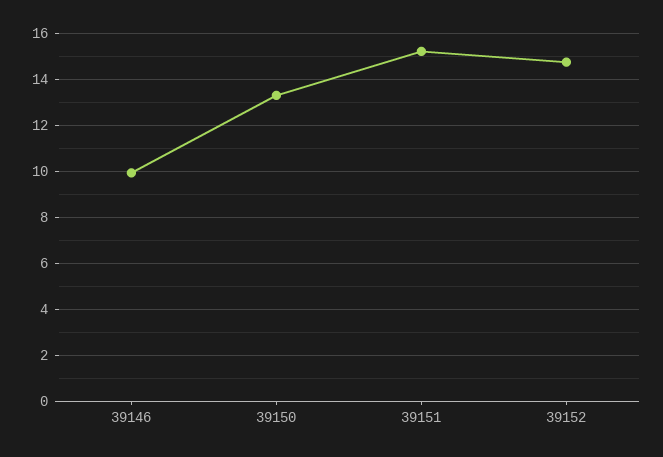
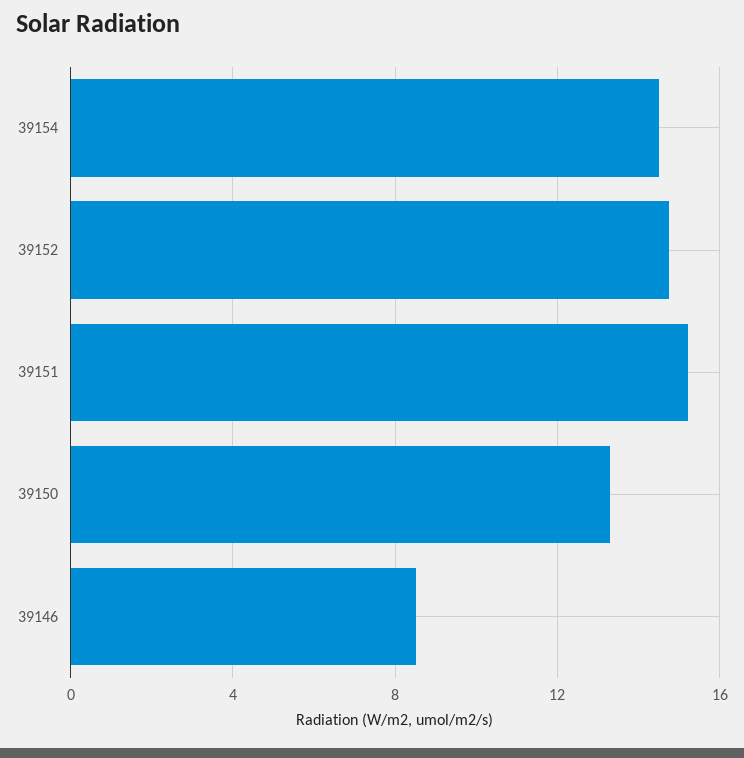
39146: 10 -> 8.5
39154: none -> 14.5

